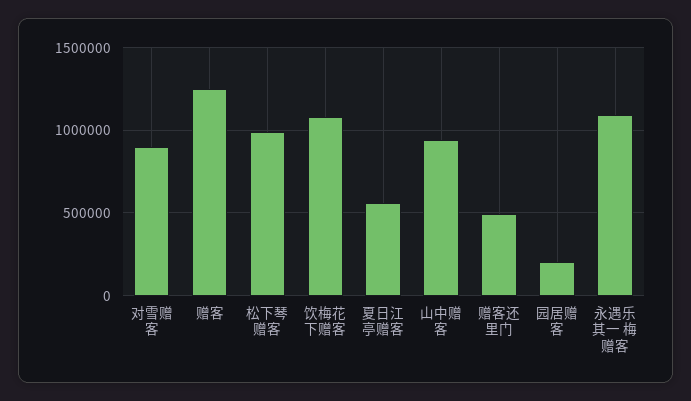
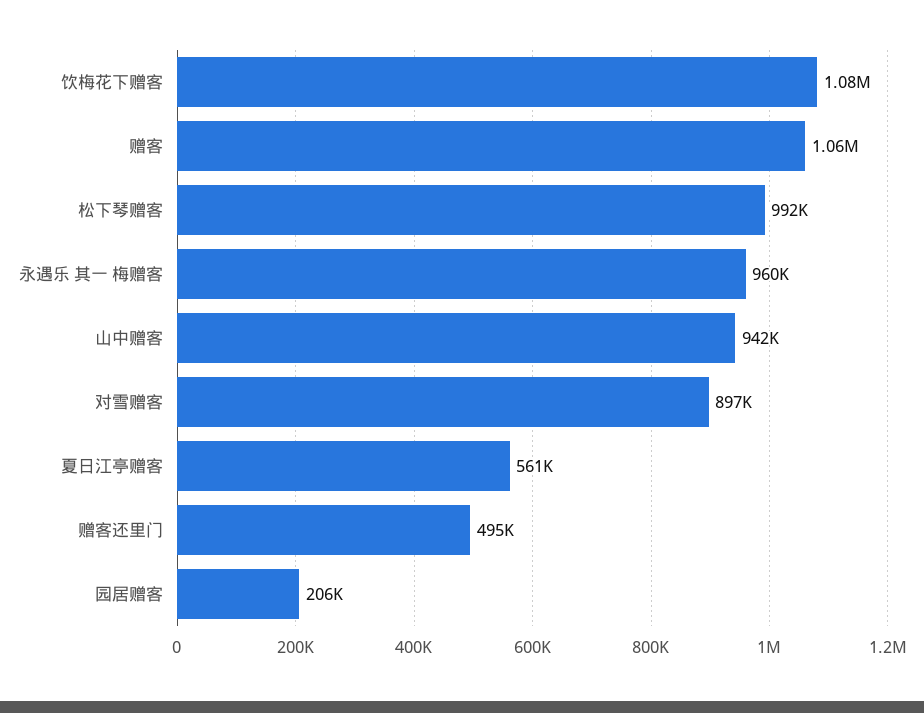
赠客: 1250000 -> 1060000
永遇乐 其一 梅赠客: 1100000 -> 960000

